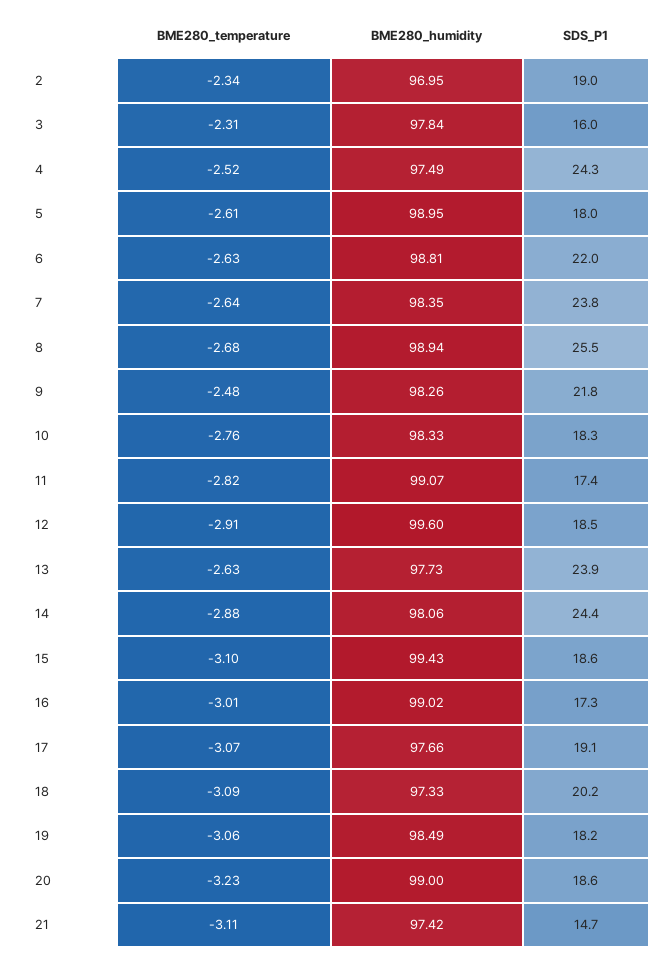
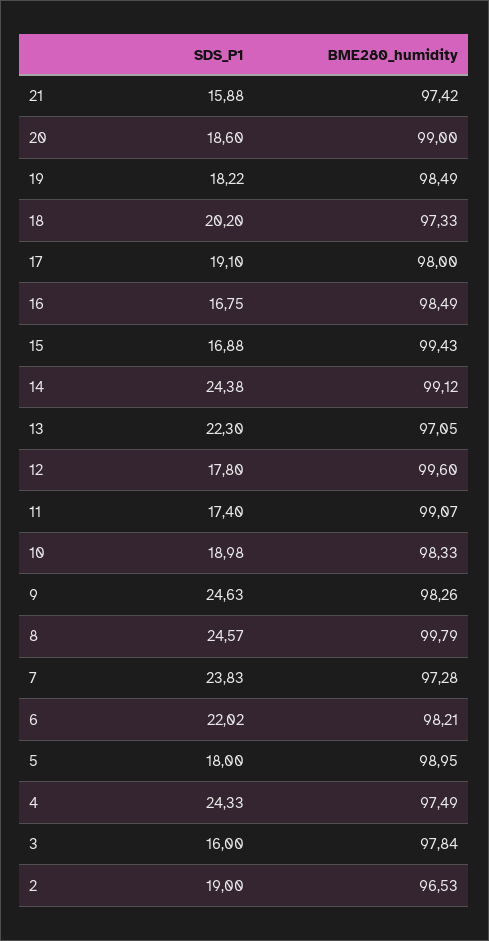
BME280_temperature, 2: -2.34 -> none
BME280_humidity, 2: 96.95 -> 96.53
BME280_temperature, 3: -2.31 -> none
BME280_temperature, 4: -2.52 -> none
BME280_temperature, 5: -2.61 -> none
BME280_temperature, 6: -2.63 -> none
BME280_humidity, 6: 98.81 -> 98.21
BME280_temperature, 7: -2.64 -> none
BME280_humidity, 7: 98.35 -> 97.28
BME280_temperature, 8: -2.68 -> none
BME280_humidity, 8: 98.94 -> 99.79
SDS_P1, 8: 25.5 -> 24.57
BME280_temperature, 9: -2.48 -> none
SDS_P1, 9: 21.8 -> 24.63
BME280_temperature, 10: -2.76 -> none
SDS_P1, 10: 18.3 -> 18.98
BME280_temperature, 11: -2.82 -> none
BME280_temperature, 12: -2.91 -> none
SDS_P1, 12: 18.5 -> 17.8
BME280_temperature, 13: -2.63 -> none
BME280_humidity, 13: 97.73 -> 97.05
SDS_P1, 13: 23.9 -> 22.3
BME280_temperature, 14: -2.88 -> none
BME280_humidity, 14: 98.06 -> 99.12
BME280_temperature, 15: -3.1 -> none
SDS_P1, 15: 18.6 -> 16.88
BME280_temperature, 16: -3.01 -> none
BME280_humidity, 16: 99.02 -> 98.49
SDS_P1, 16: 17.3 -> 16.75
BME280_temperature, 17: -3.07 -> none
BME280_humidity, 17: 97.66 -> 98
BME280_temperature, 18: -3.09 -> none
BME280_temperature, 19: -3.06 -> none
BME280_temperature, 20: -3.23 -> none
BME280_temperature, 21: -3.11 -> none
SDS_P1, 21: 14.7 -> 15.88

